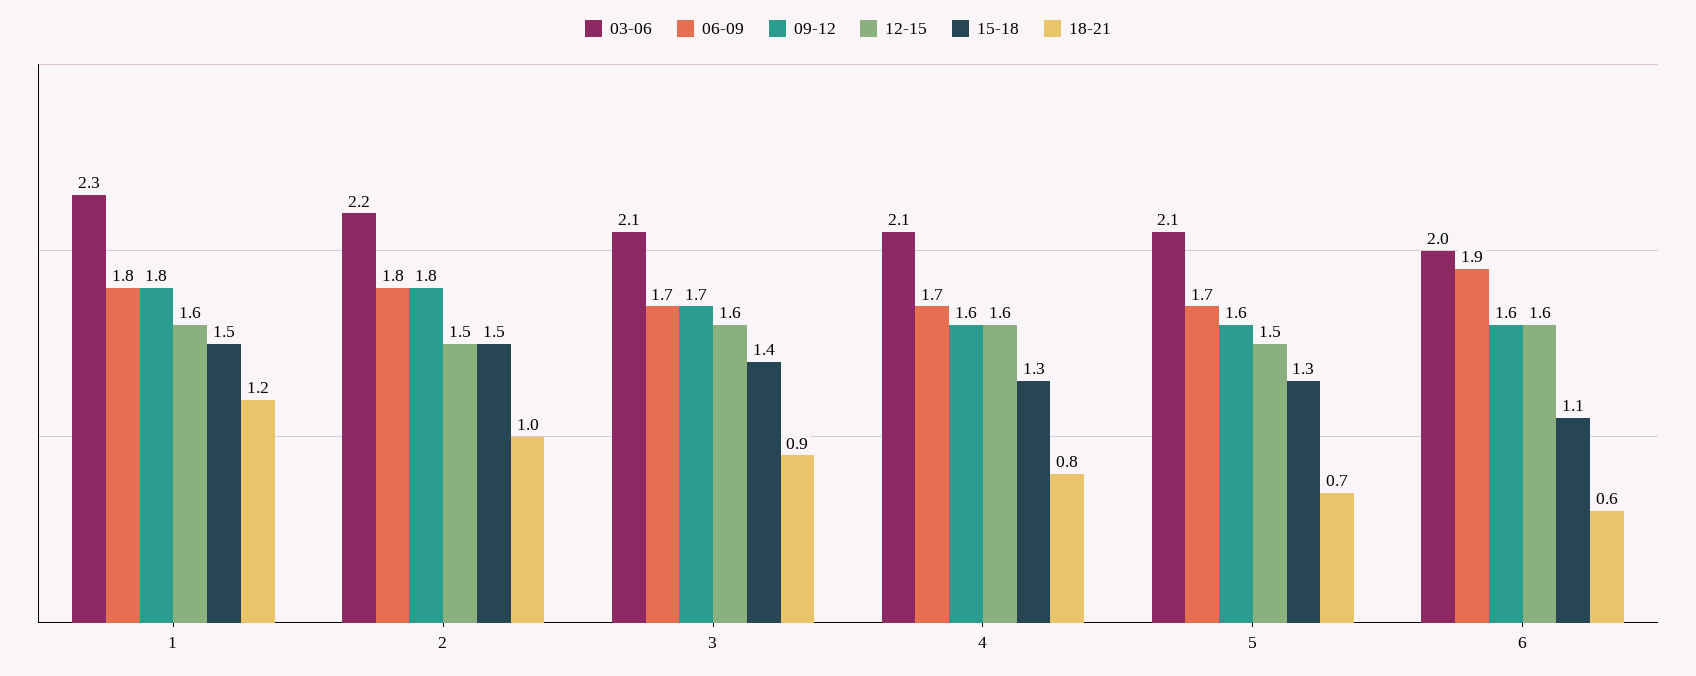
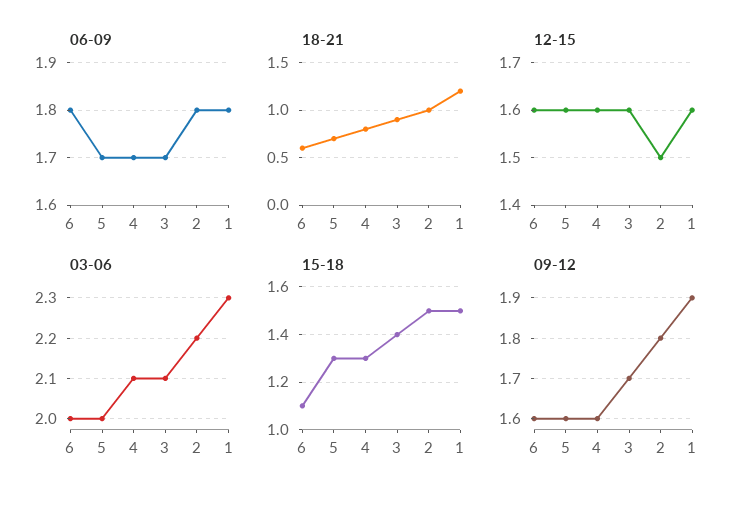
09-12, 1: 1.8 -> 1.9
03-06, 5: 2.1 -> 2
12-15, 5: 1.5 -> 1.6
06-09, 6: 1.9 -> 1.8

